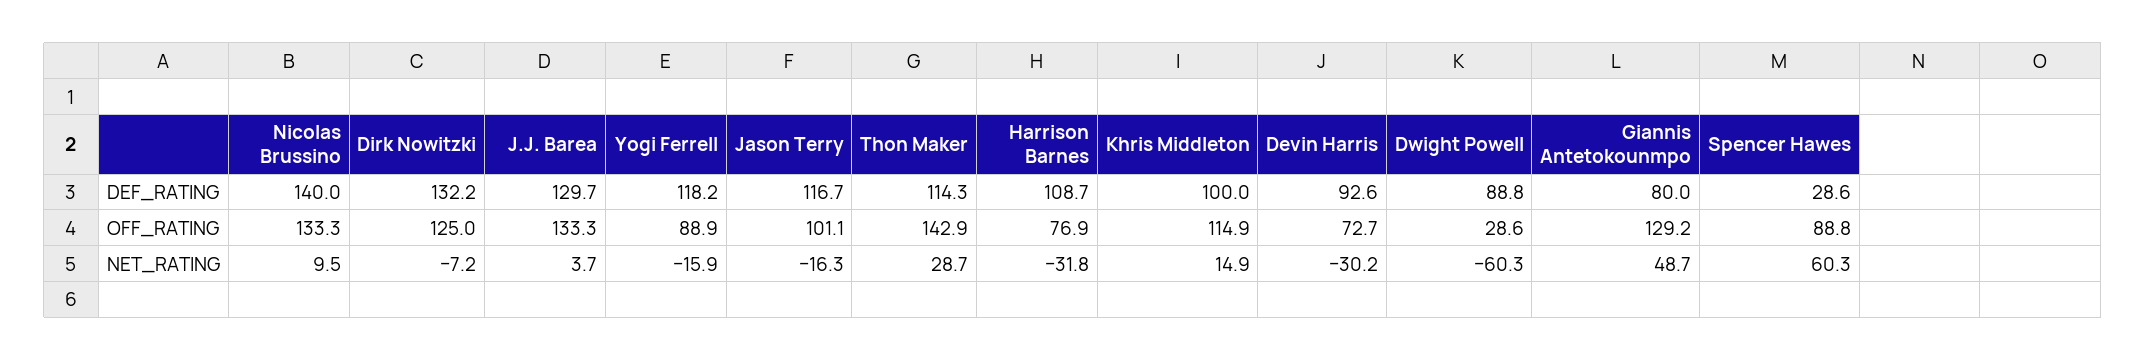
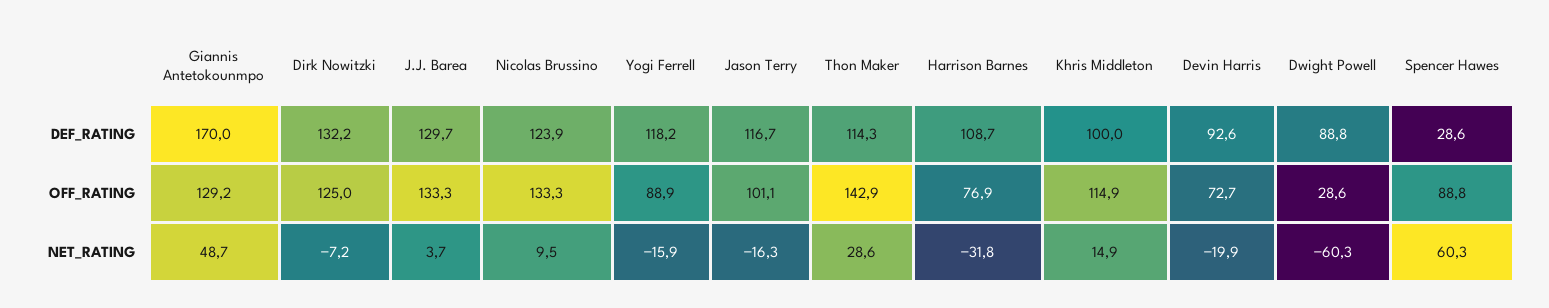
Nicolas Brussino, DEF_RATING: 140 -> 123.9
Giannis Antetokounmpo, DEF_RATING: 80 -> 170
Thon Maker, NET_RATING: 28.7 -> 28.6
Devin Harris, NET_RATING: -30.2 -> -19.9

